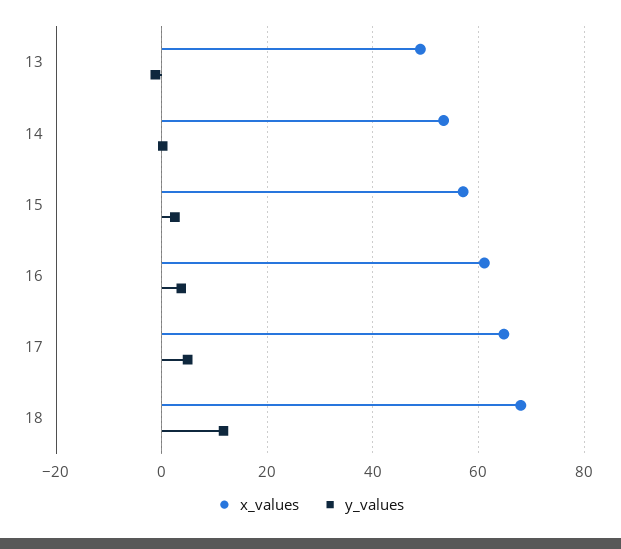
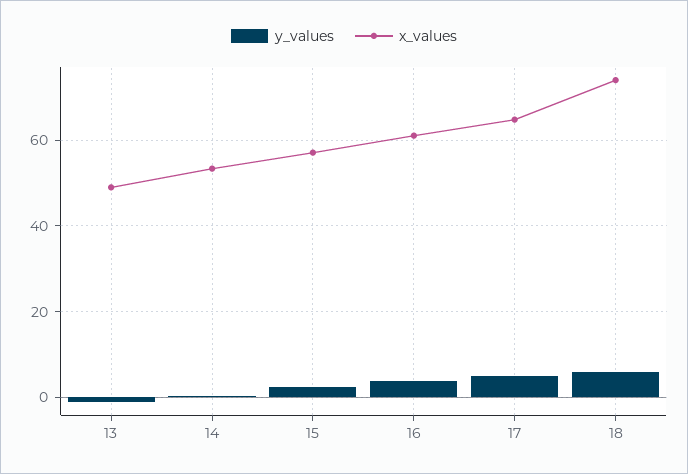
x_values, 18: 68 -> 74
y_values, 18: 12 -> 6

